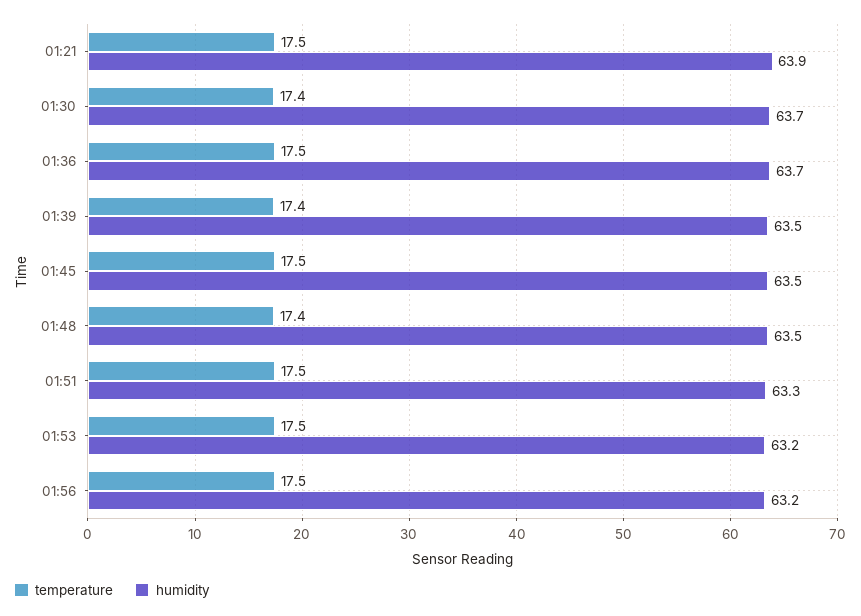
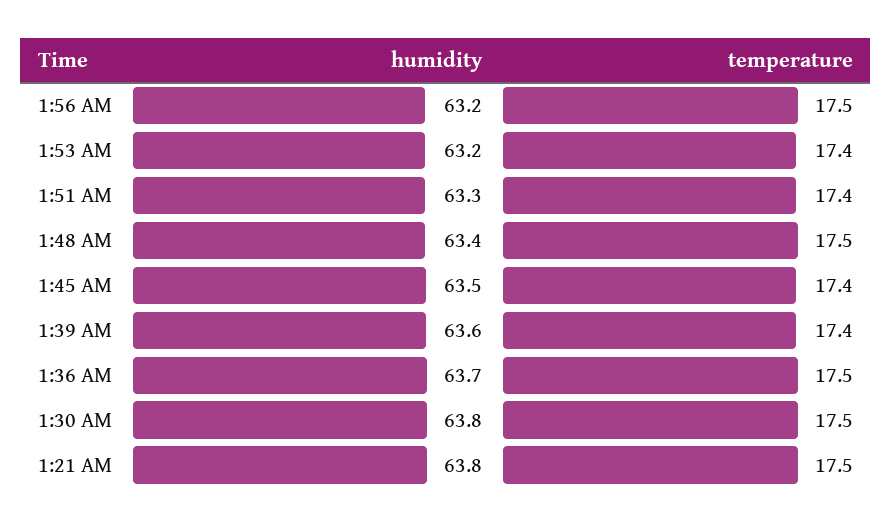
humidity, 01:21: 63.9 -> 63.8
temperature, 01:30: 17.4 -> 17.5
humidity, 01:30: 63.7 -> 63.8
humidity, 01:39: 63.5 -> 63.6
temperature, 01:45: 17.5 -> 17.4
temperature, 01:48: 17.4 -> 17.5
humidity, 01:48: 63.5 -> 63.4
temperature, 01:51: 17.5 -> 17.4
temperature, 01:53: 17.5 -> 17.4

